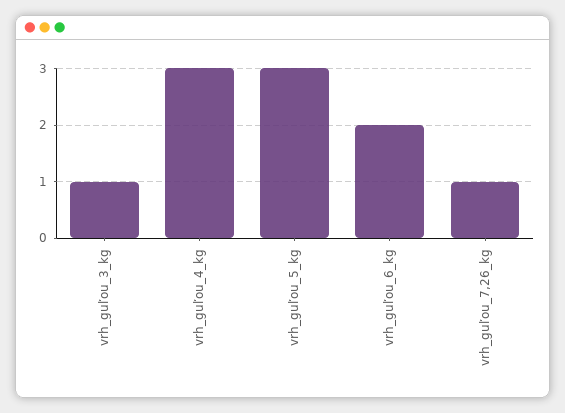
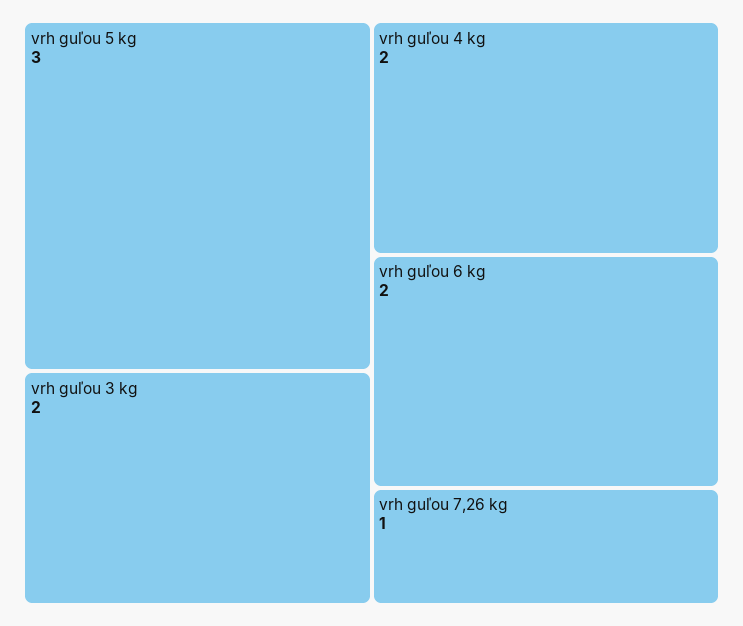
vrh_guľou_3_kg: 1 -> 2
vrh_guľou_4_kg: 3 -> 2

